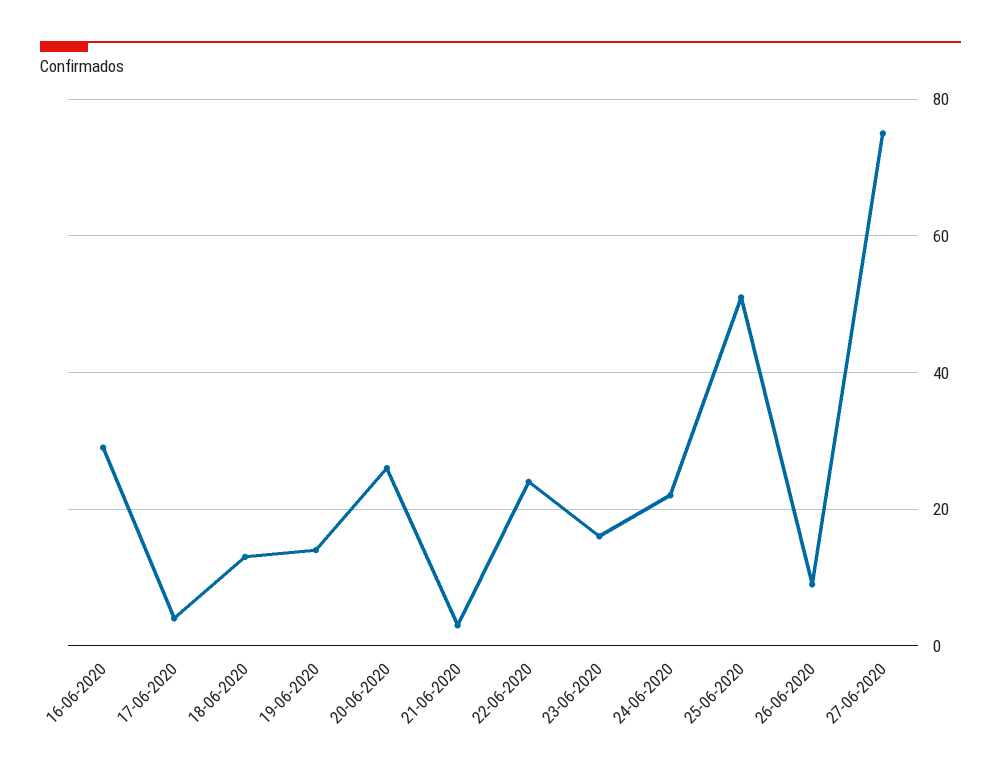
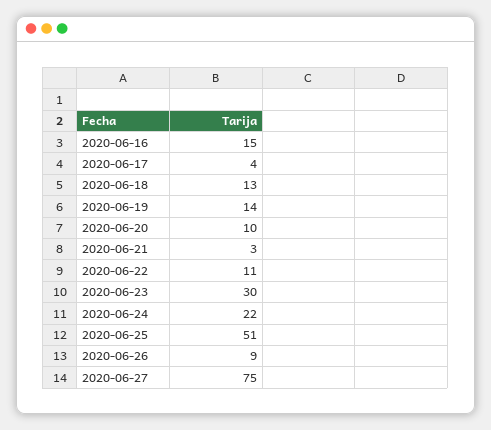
16-06-2020: 30 -> 15
20-06-2020: 25 -> 10
22-06-2020: 25 -> 11
23-06-2020: 15 -> 30

